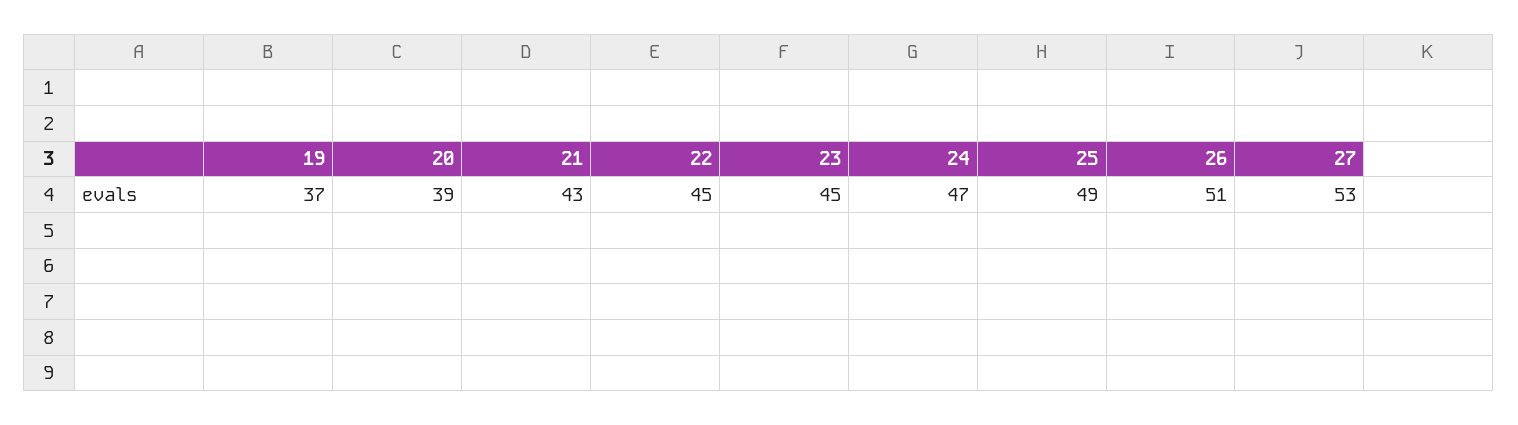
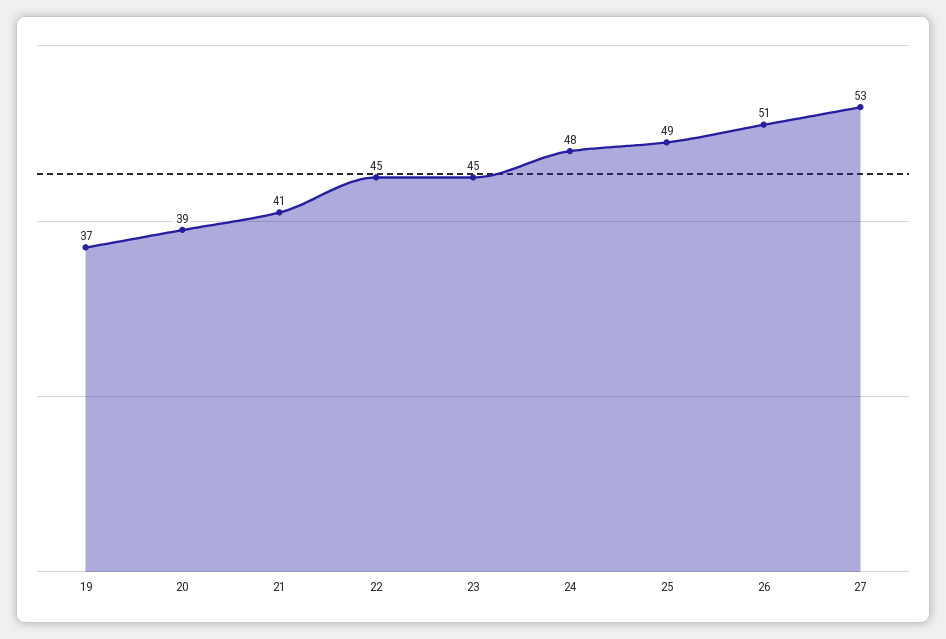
21: 43 -> 41
24: 47 -> 48

